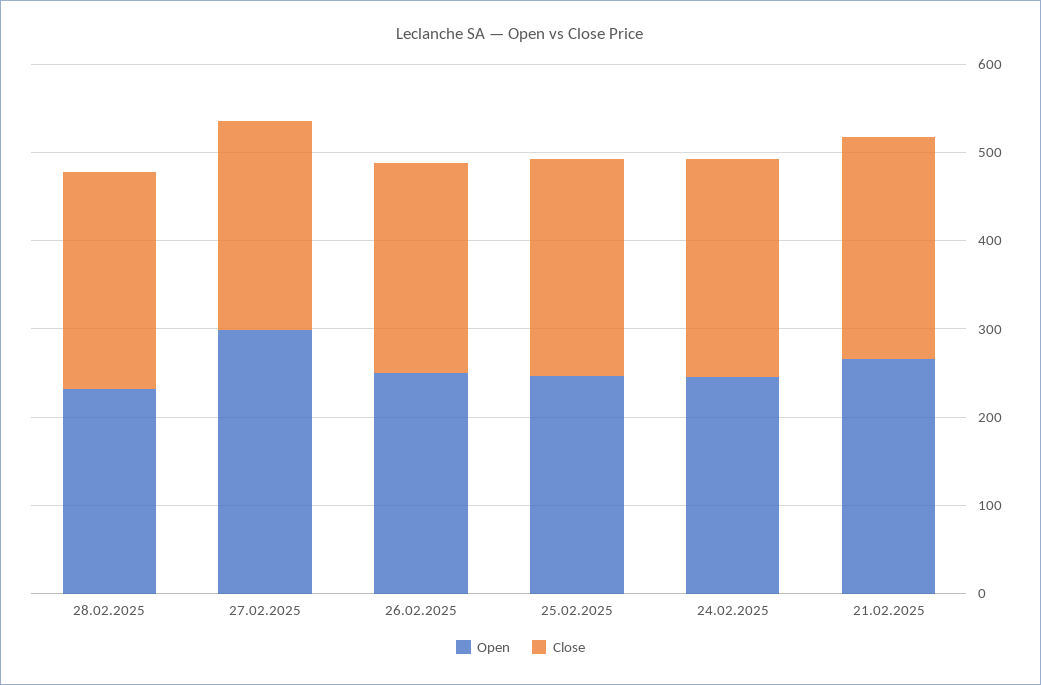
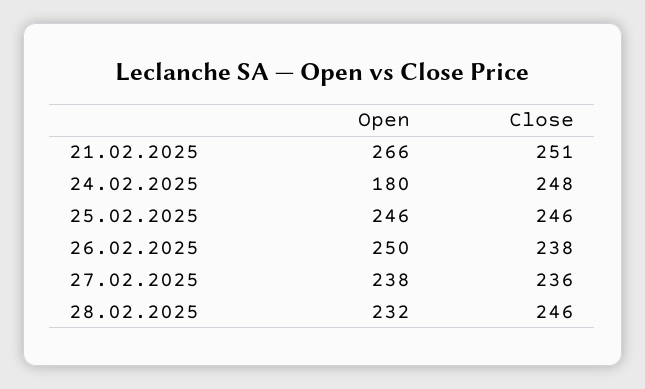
Open, 27.02.2025: 300 -> 238
Open, 24.02.2025: 240 -> 180

